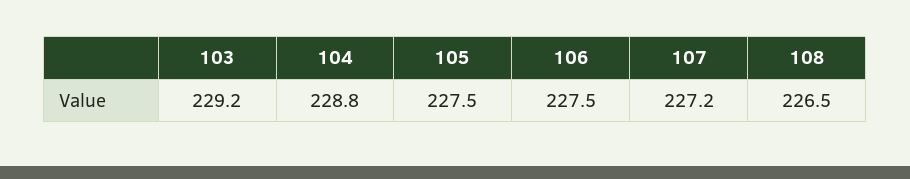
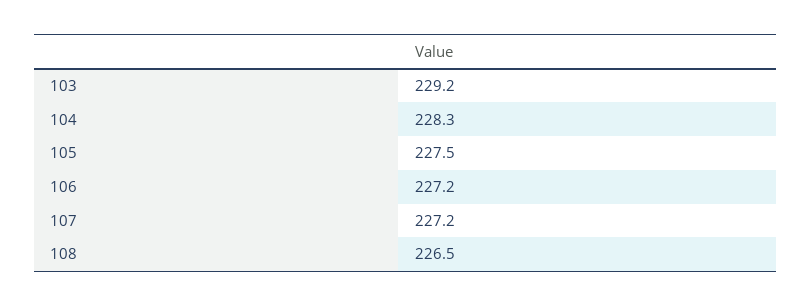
104: 228.8 -> 228.3
106: 227.5 -> 227.2

